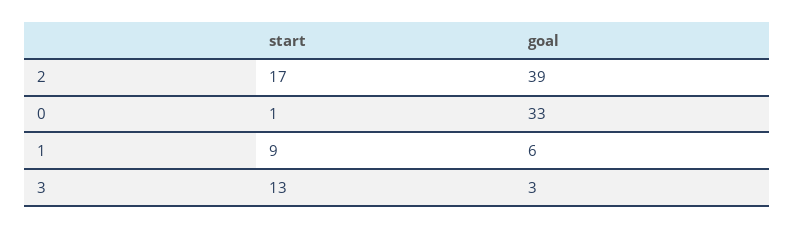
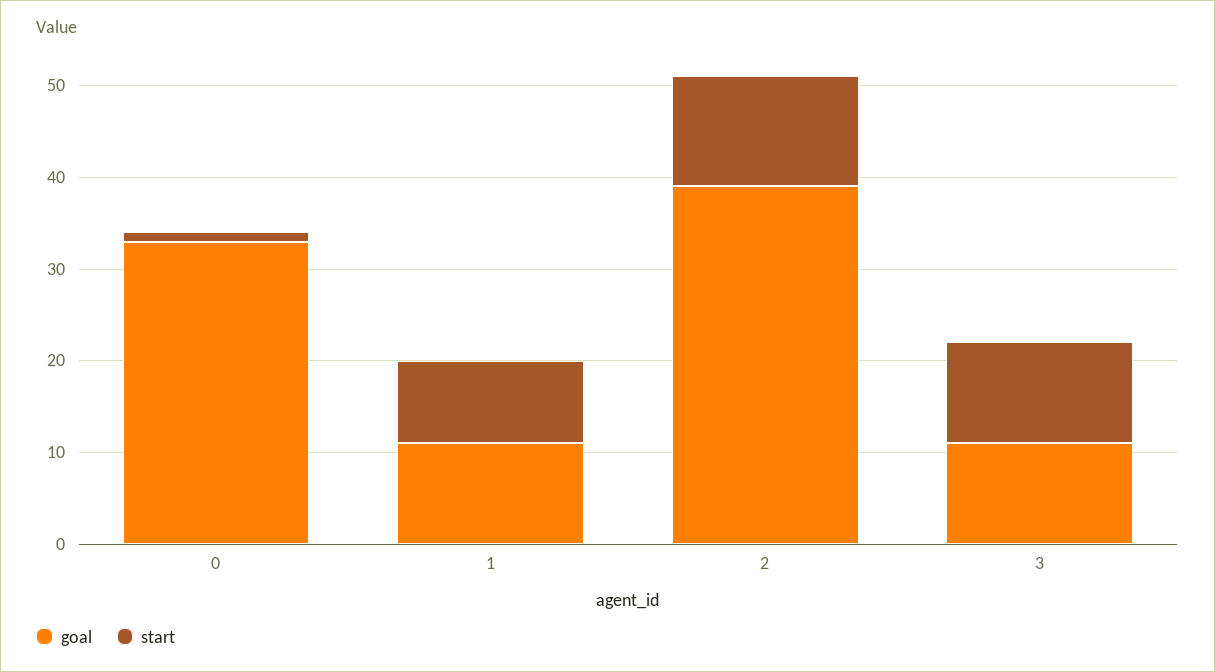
start, 2: 17 -> 12
goal, 1: 6 -> 11
start, 3: 13 -> 11
goal, 3: 3 -> 11

